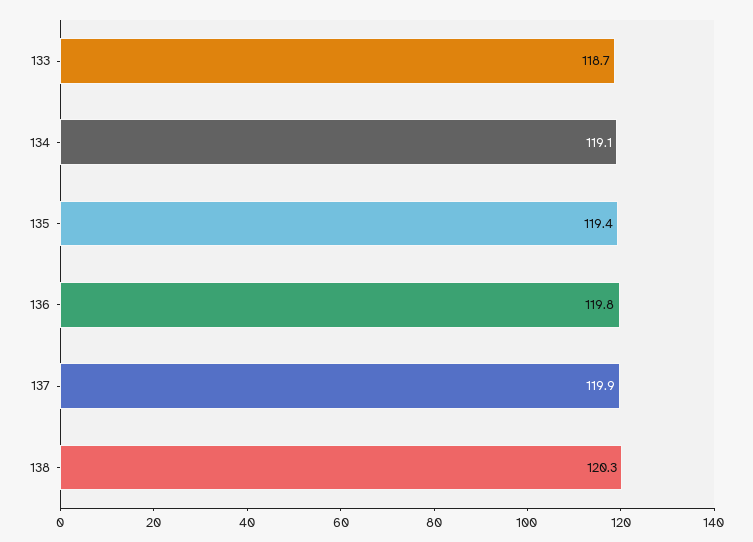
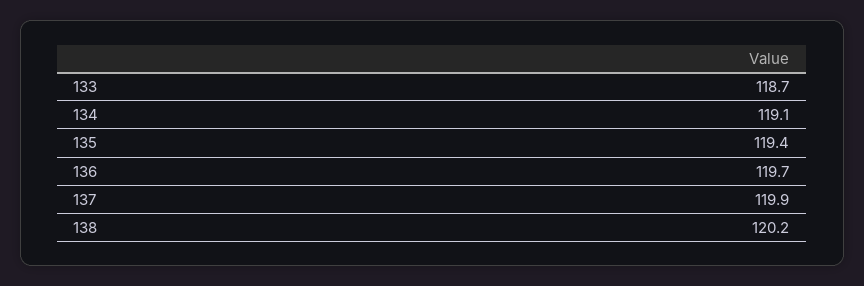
136: 119.8 -> 119.7
138: 120.3 -> 120.2

